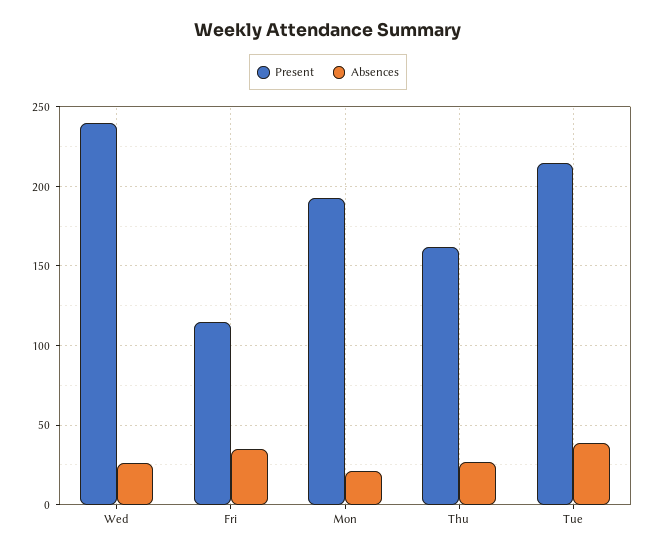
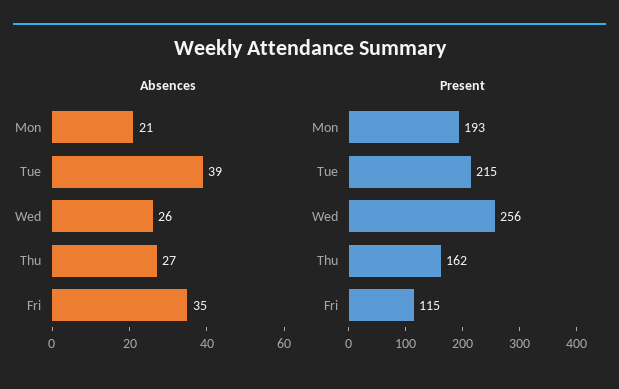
Present, Wed: 240 -> 256

